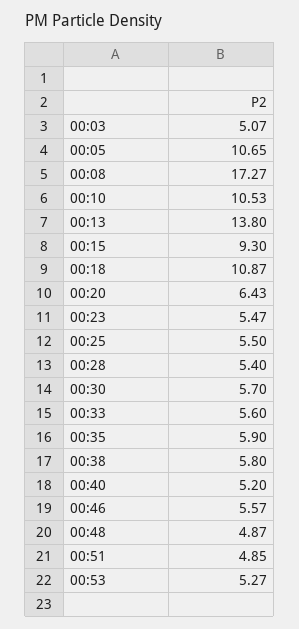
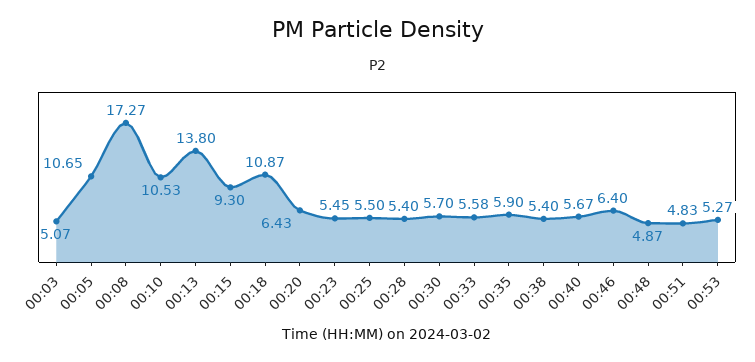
00:23: 5.47 -> 5.45
00:33: 5.6 -> 5.58
00:38: 5.8 -> 5.4
00:40: 5.2 -> 5.67
00:46: 5.57 -> 6.4
00:51: 4.85 -> 4.83

